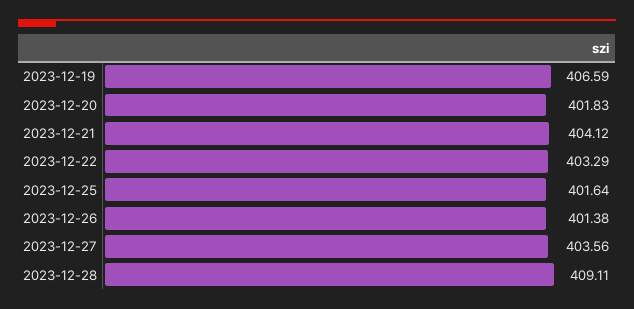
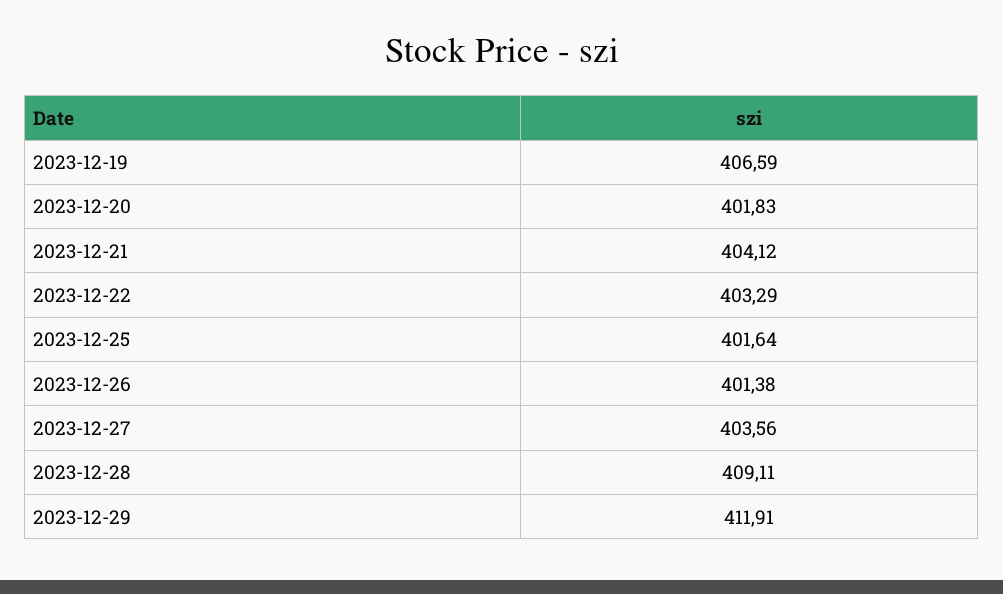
2023-12-29: none -> 411.91

